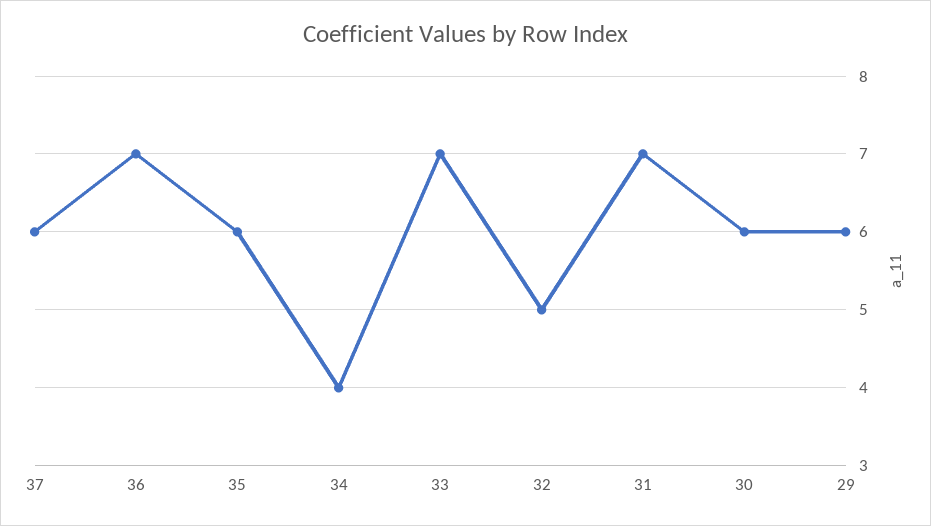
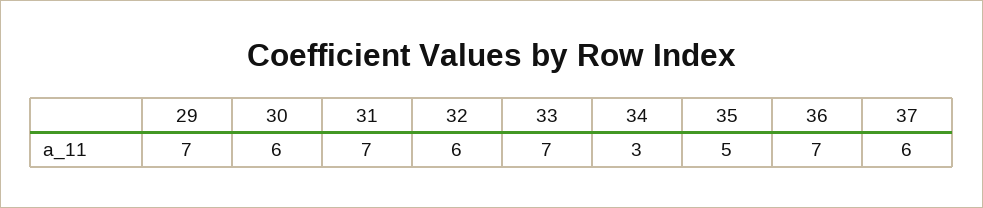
35: 6 -> 5
34: 4 -> 3
32: 5 -> 6
29: 6 -> 7

